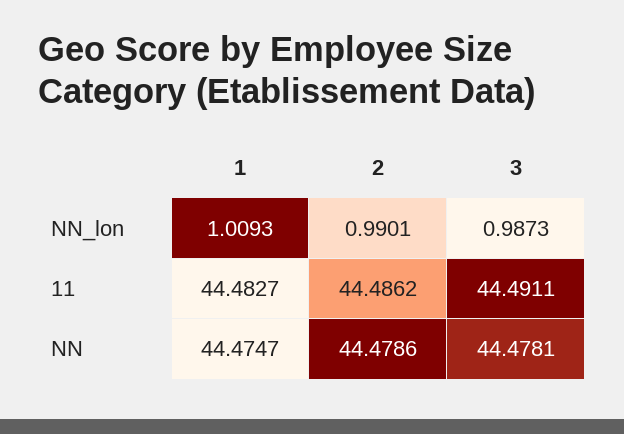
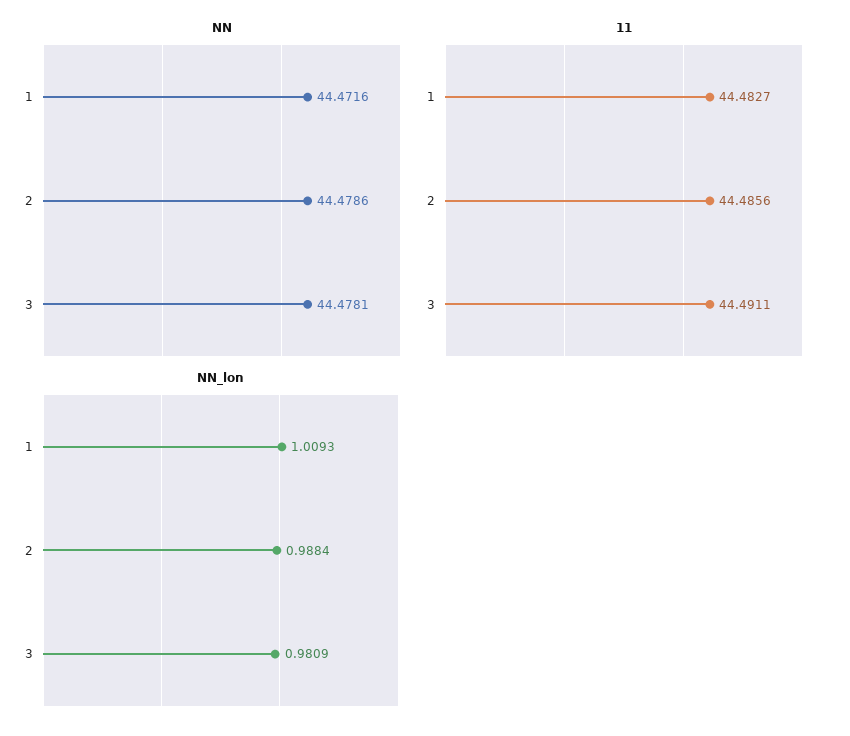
NN_lon, 2: 0.9901 -> 0.9884
NN_lon, 3: 0.9873 -> 0.9809
11, 2: 44.4862 -> 44.4856
NN, 1: 44.4747 -> 44.4716

